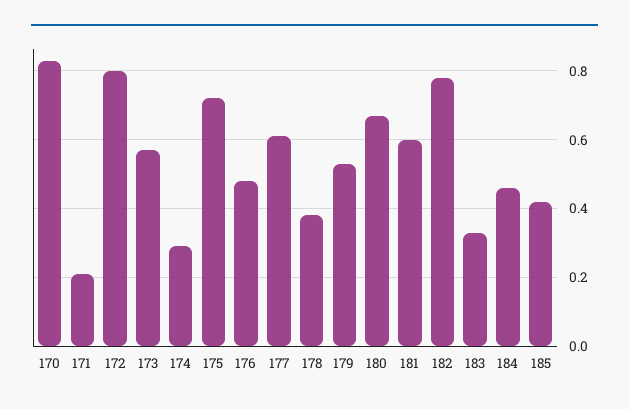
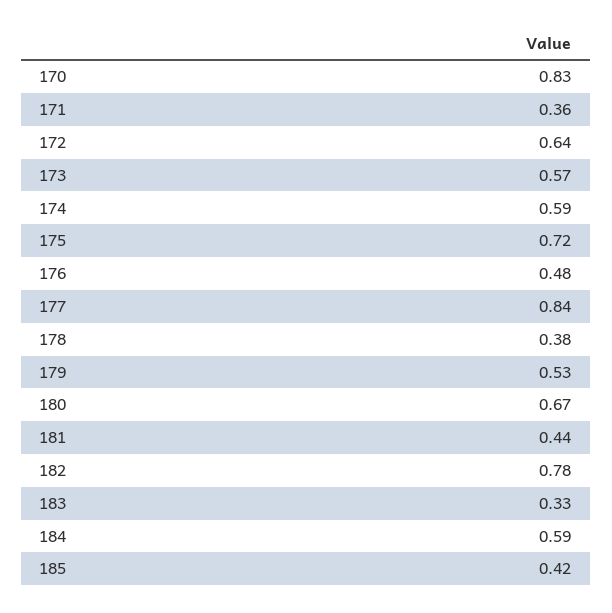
171: 0.2 -> 0.36
172: 0.8 -> 0.64
174: 0.3 -> 0.59
177: 0.6 -> 0.84
181: 0.6 -> 0.44
184: 0.45 -> 0.59

